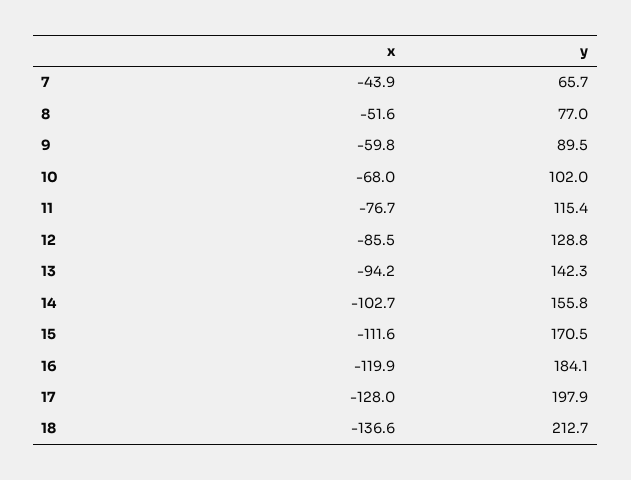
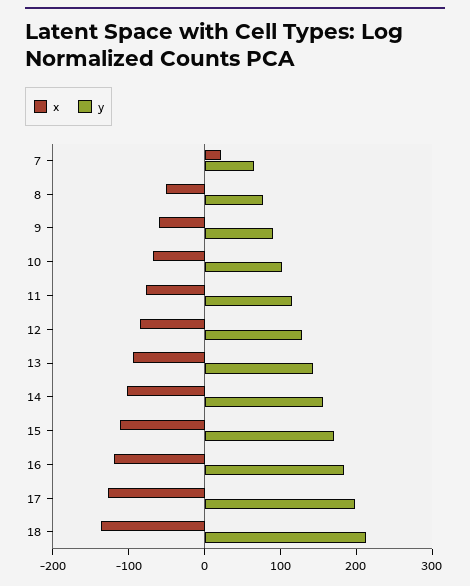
x, 7: -43.9 -> 20

